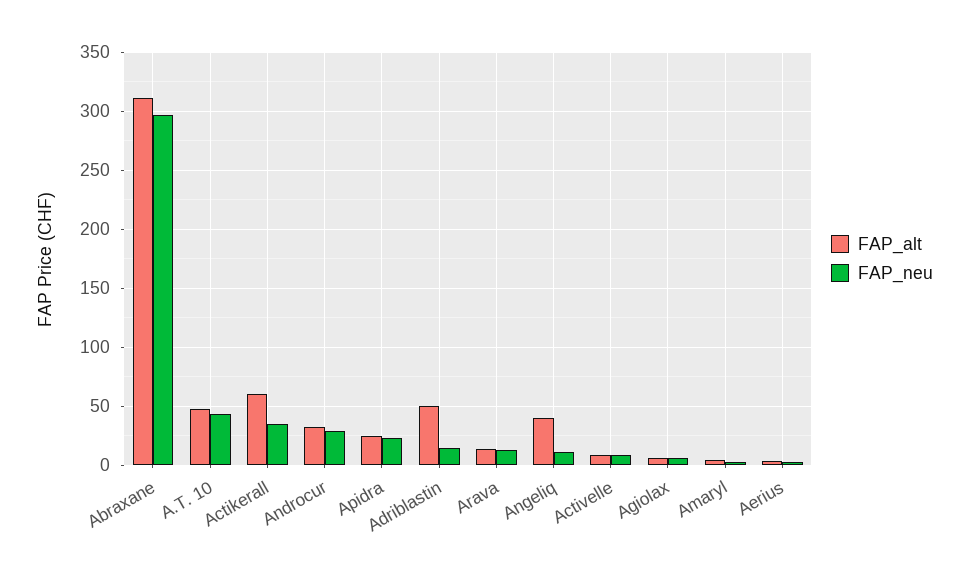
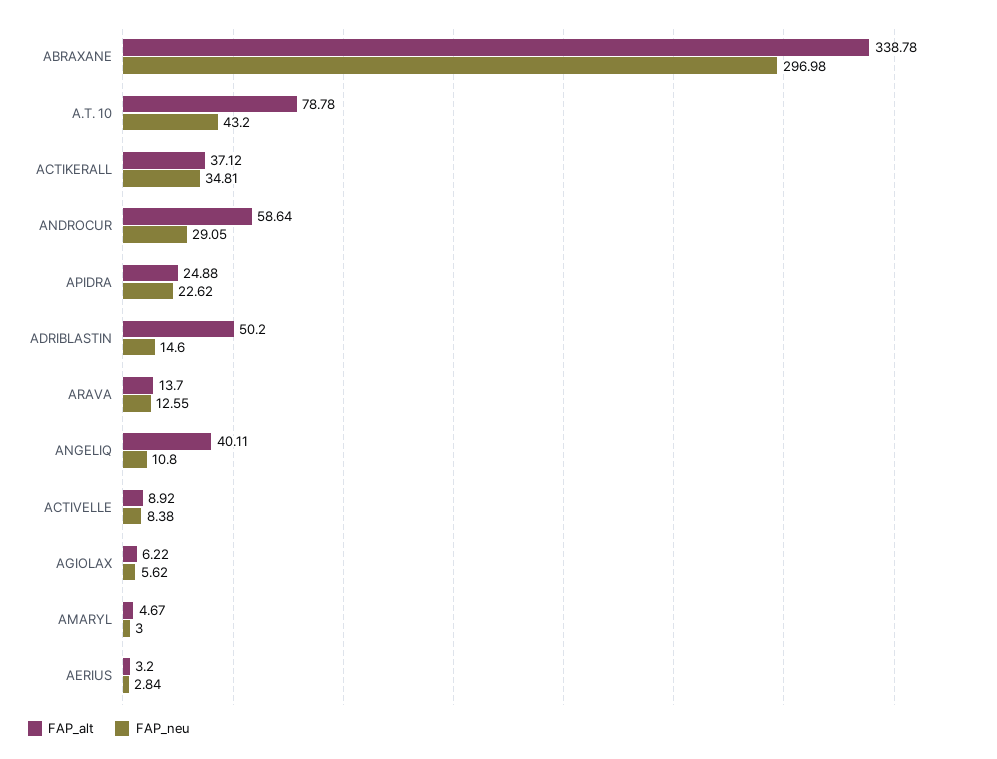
FAP_alt, Abraxane: 310 -> 338.78
FAP_alt, A.T. 10: 50 -> 78.78
FAP_alt, Actikerall: 60 -> 37.12
FAP_alt, Androcur: 30 -> 58.64

